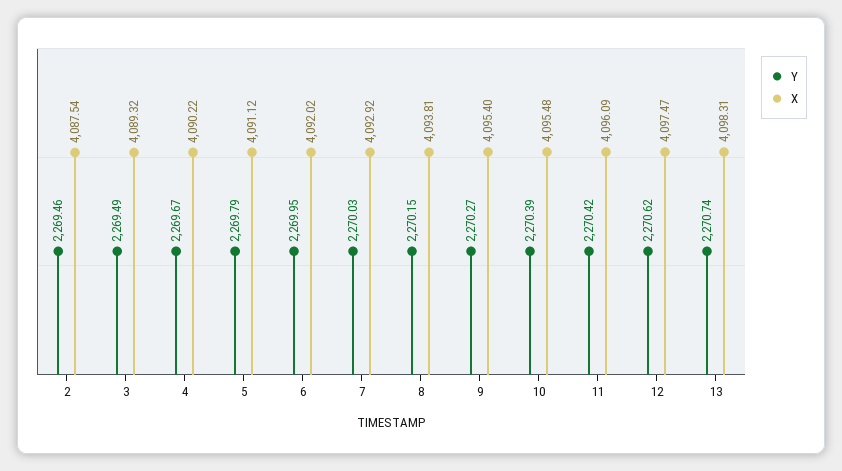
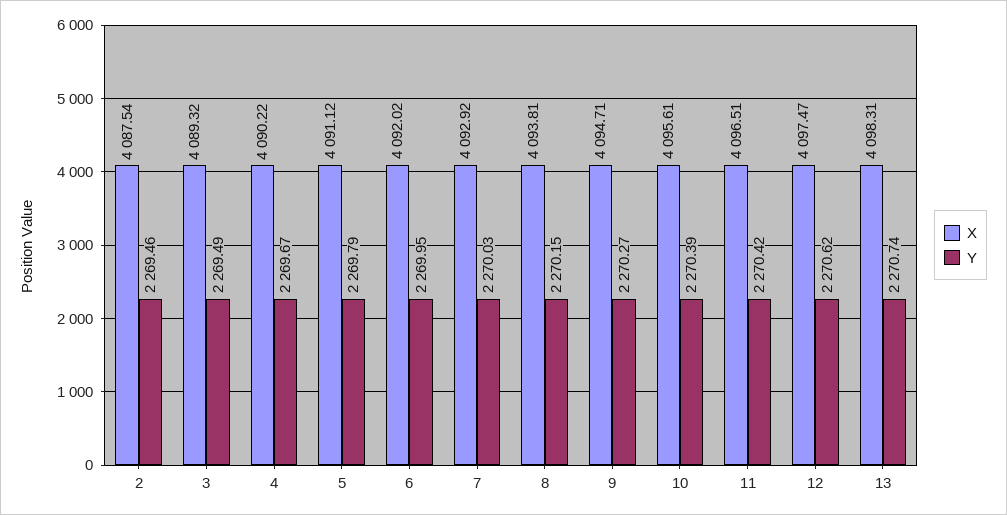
X, 9: 4095.4 -> 4094.71
X, 10: 4095.48 -> 4095.61
X, 11: 4096.09 -> 4096.51

